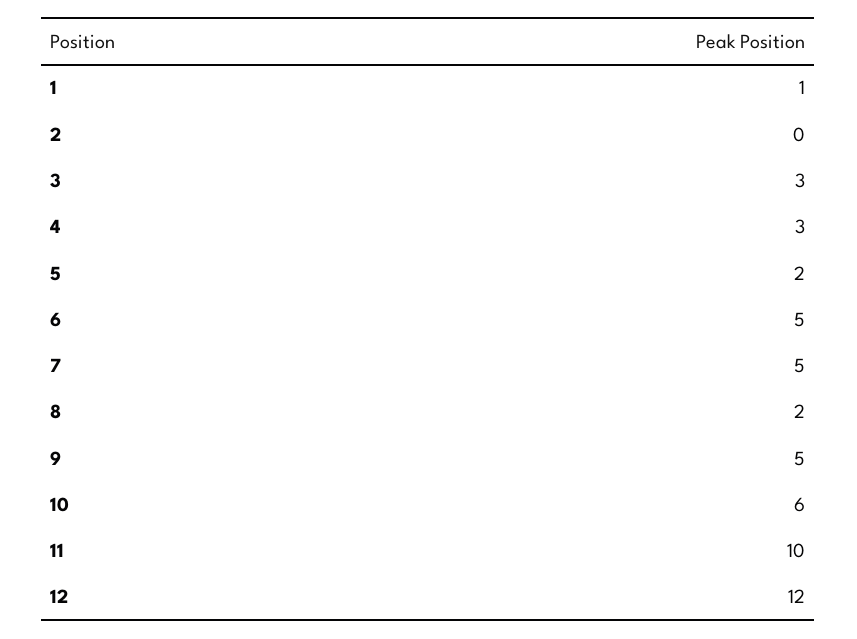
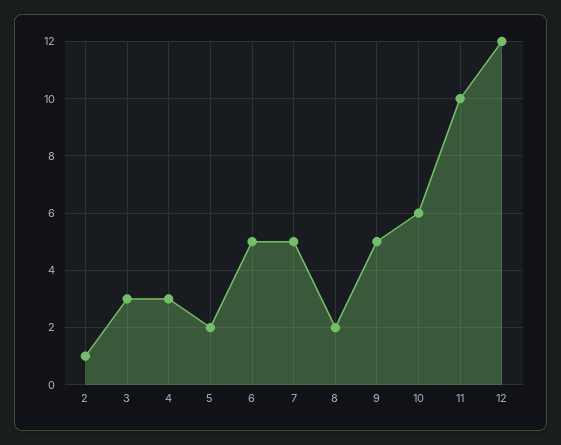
1: 1 -> none
2: 0 -> 1

